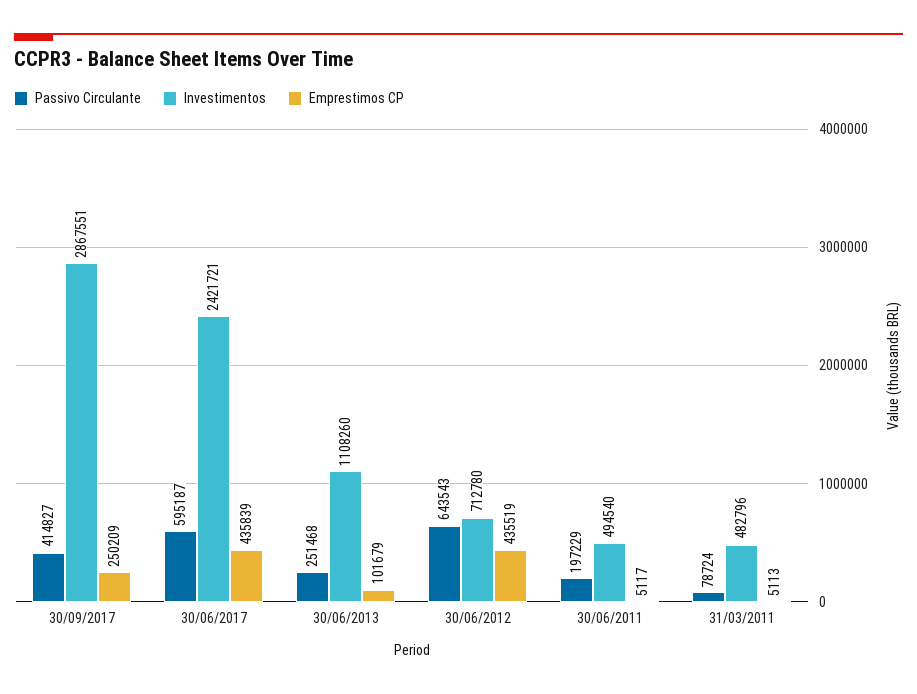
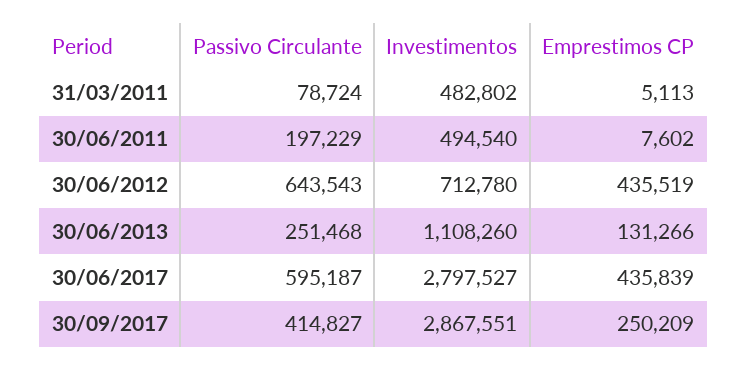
Investimentos, 30/06/2017: 2421721 -> 2797527
Emprestimos CP, 30/06/2013: 101679 -> 131266
Emprestimos CP, 30/06/2011: 5117 -> 7602
Investimentos, 31/03/2011: 482796 -> 482802

